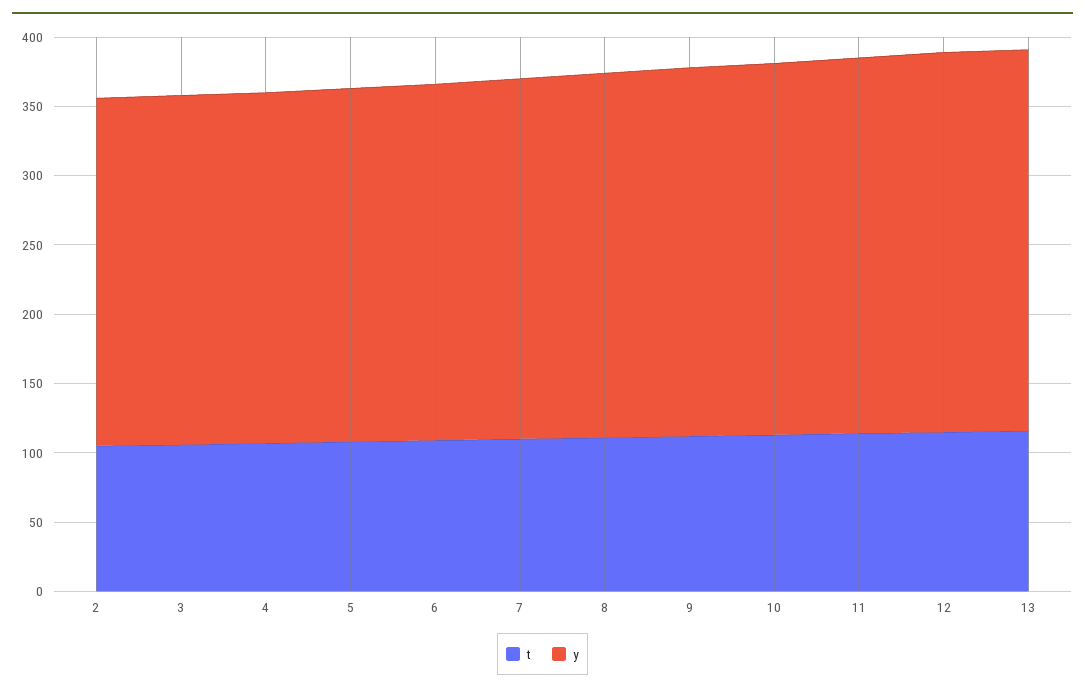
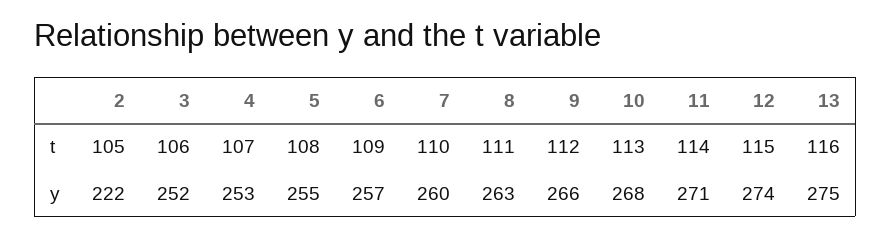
y, 2: 250 -> 222

